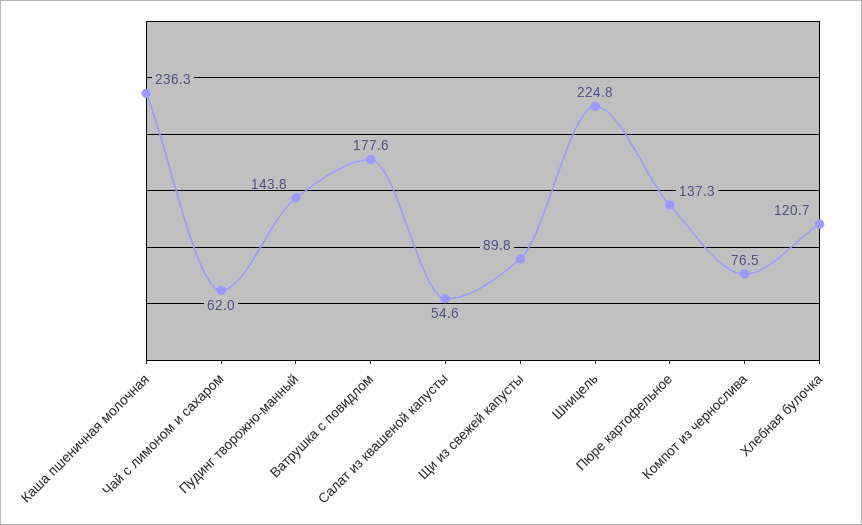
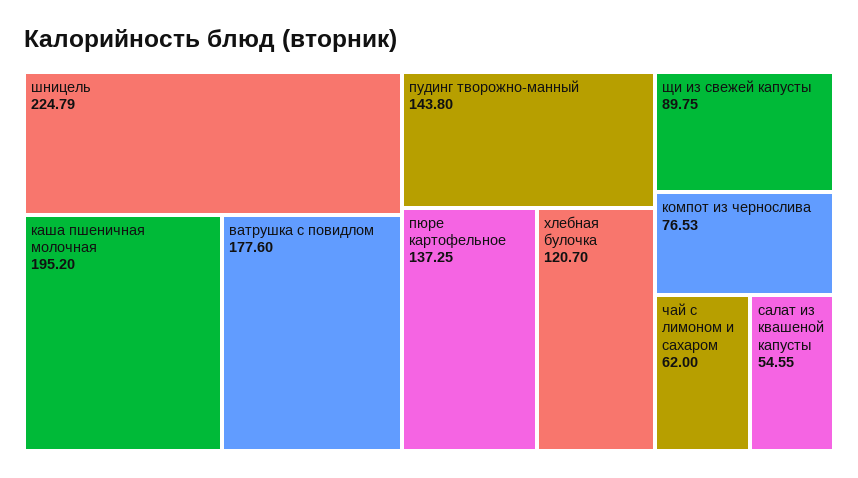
Каша пшеничная молочная: 236.3 -> 195.2

